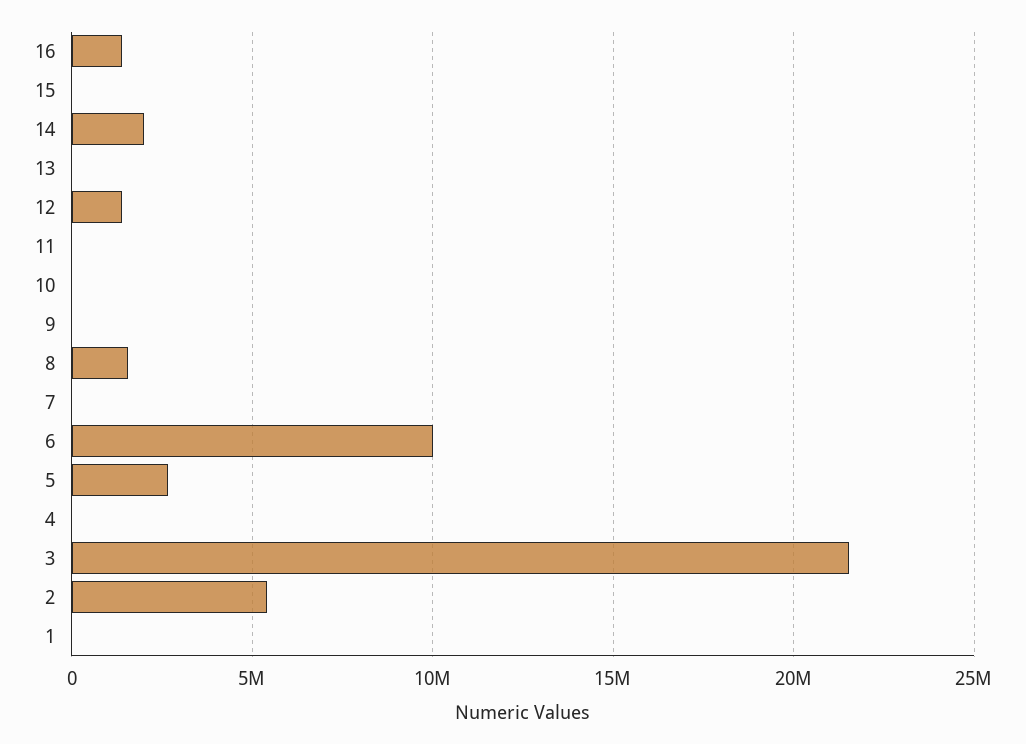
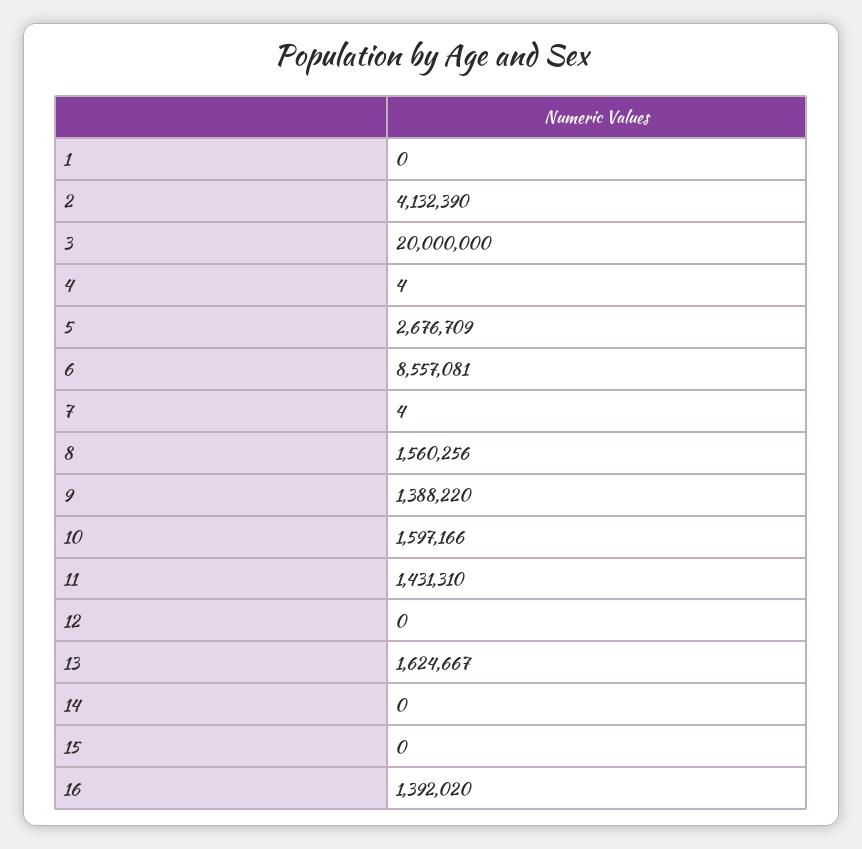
14: 2000000 -> 0
13: 0 -> 1624667
12: 1500000 -> 0
11: 0 -> 1431310
10: 0 -> 1597166
9: 0 -> 1388220
6: 10000000 -> 8557081
3: 21500000 -> 20000000
2: 5500000 -> 4132390

